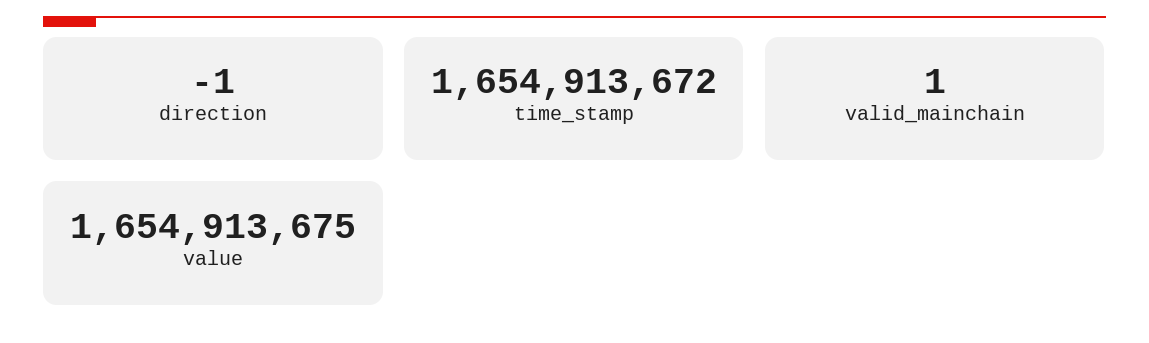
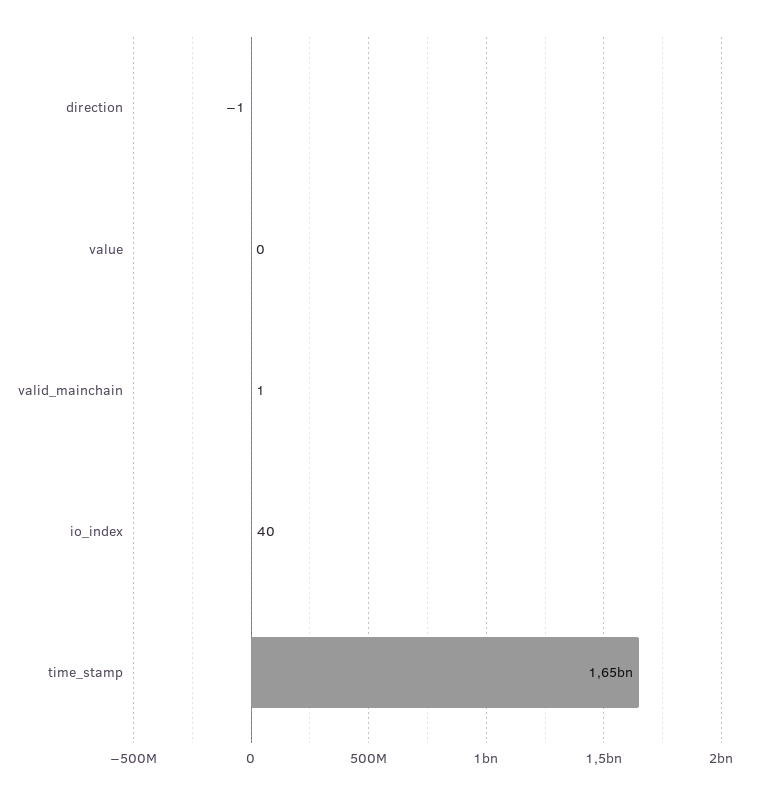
value: 1654913675 -> 0
io_index: none -> 40

